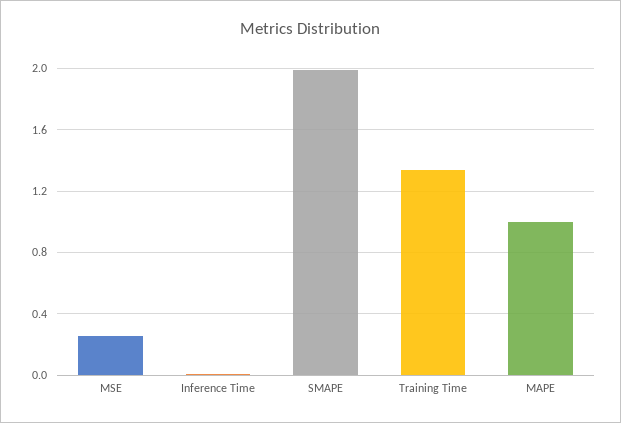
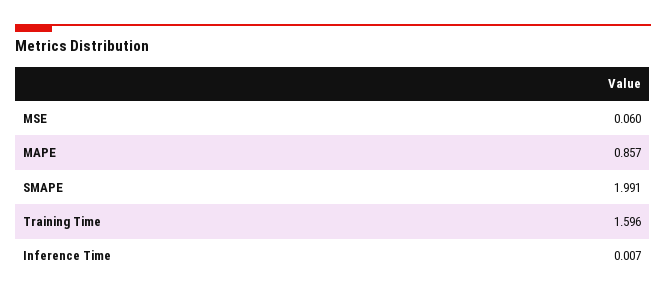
MSE: 0.25 -> 0.06
Training Time: 1.35 -> 1.596
MAPE: 1 -> 0.857

